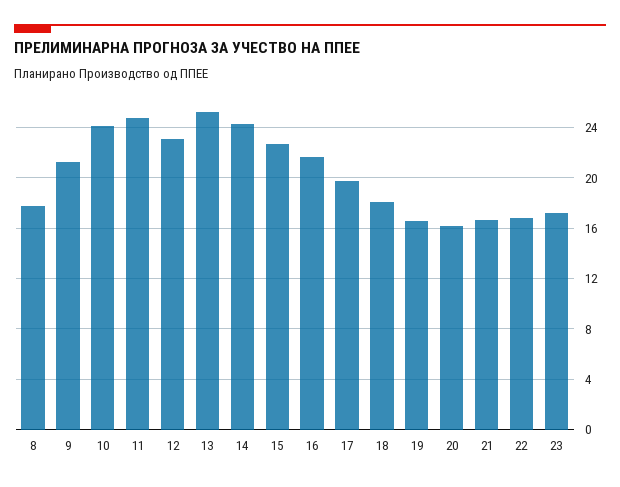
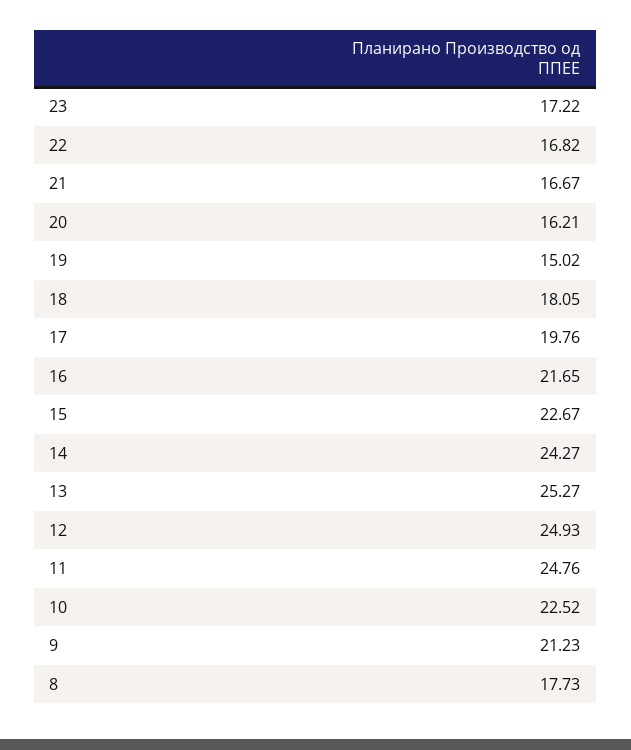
10: 24 -> 22.52
12: 23 -> 24.93
19: 16.5 -> 15.02

